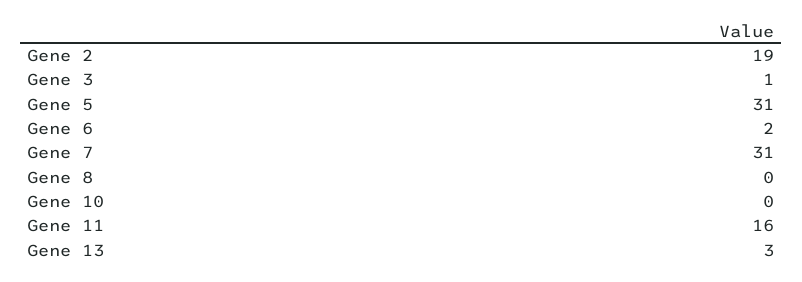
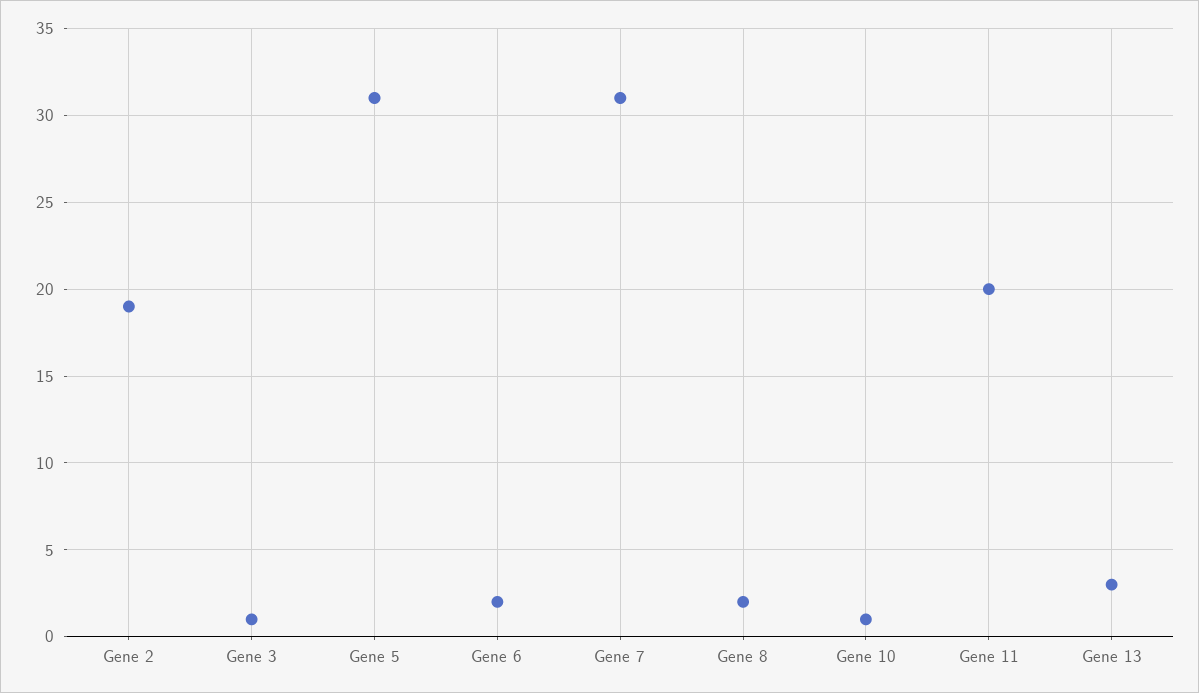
Gene 8: 0 -> 2
Gene 10: 0 -> 1
Gene 11: 16 -> 20

